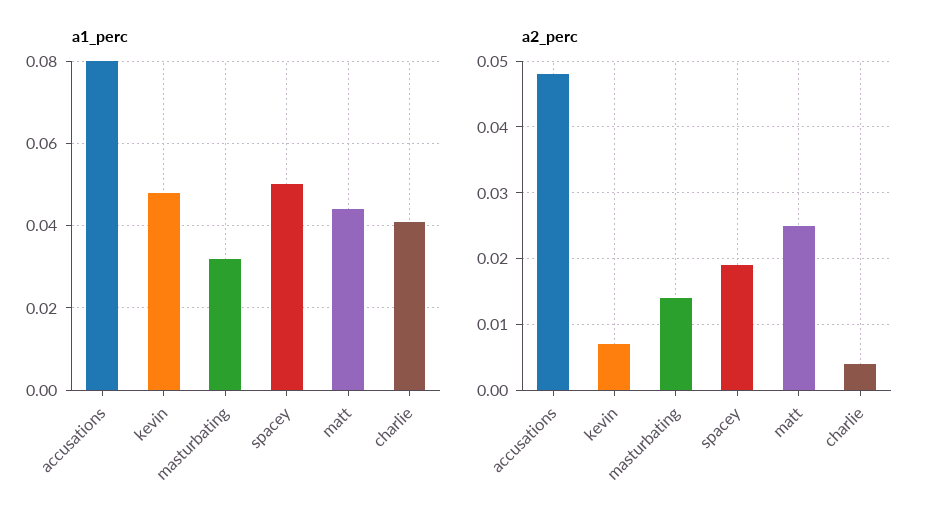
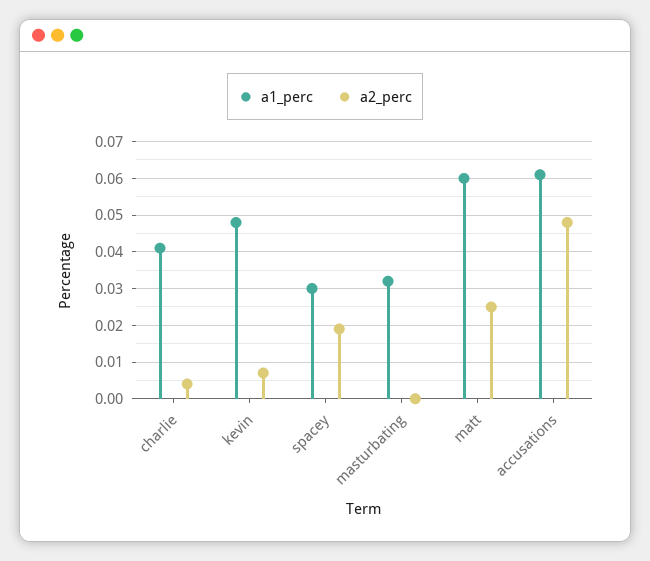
a1_perc, accusations: 0.08 -> 0.06
a1_perc, spacey: 0.05 -> 0.03
a1_perc, matt: 0.045 -> 0.06
a2_perc, masturbating: 0.014 -> 0

